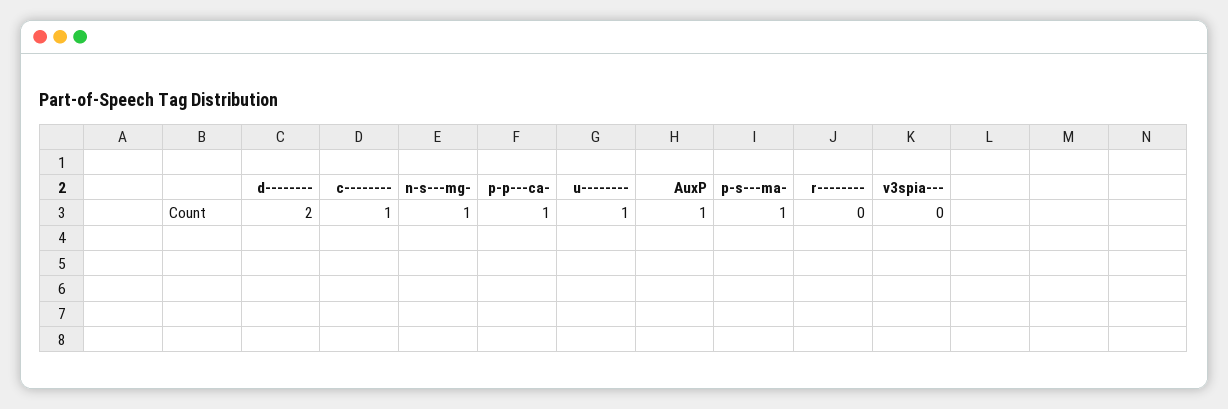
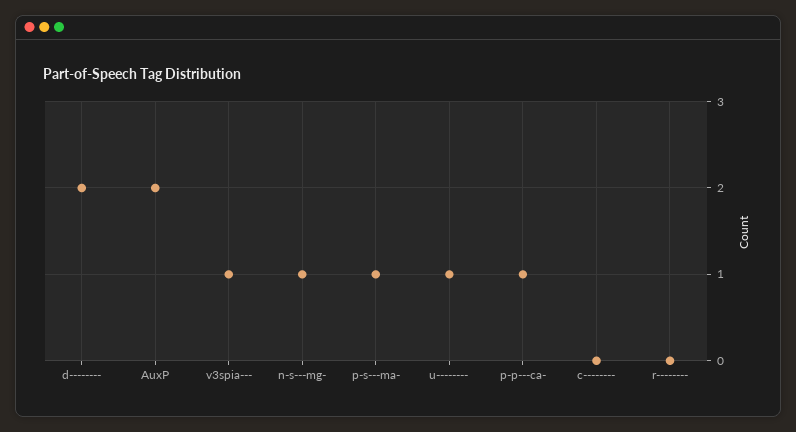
c--------: 1 -> 0
AuxP: 1 -> 2
v3spia---: 0 -> 1

